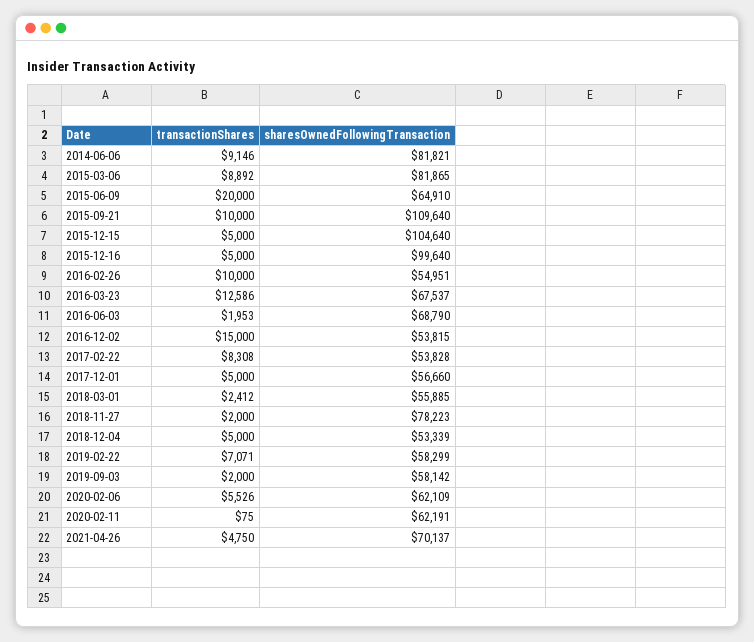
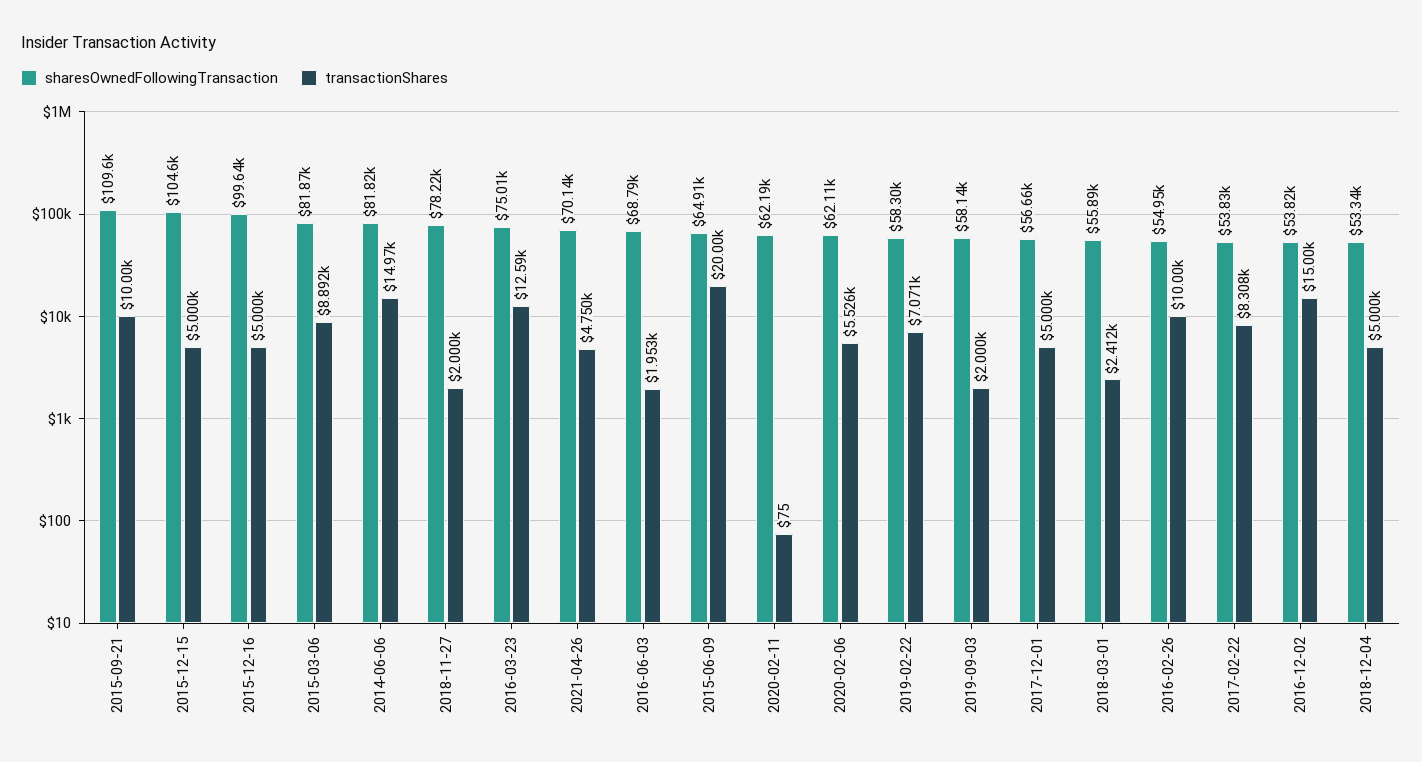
transactionShares, 2014-06-06: 9146 -> 14970
sharesOwnedFollowingTransaction, 2016-03-23: 67537 -> 75010

